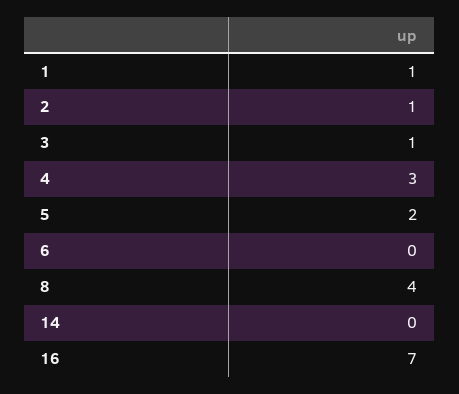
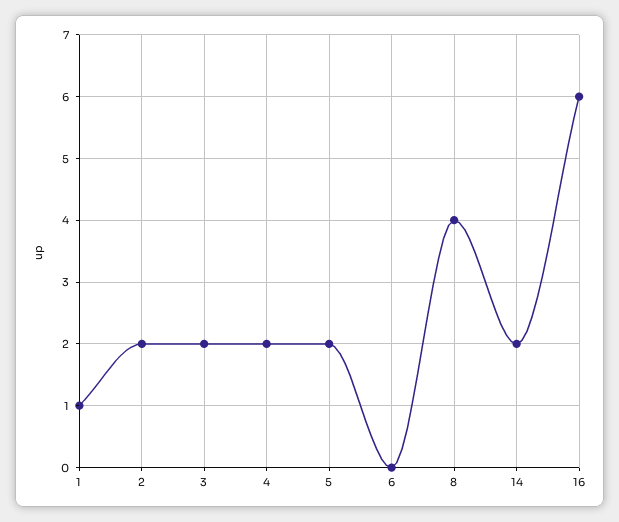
2: 1 -> 2
3: 1 -> 2
4: 3 -> 2
14: 0 -> 2
16: 7 -> 6

